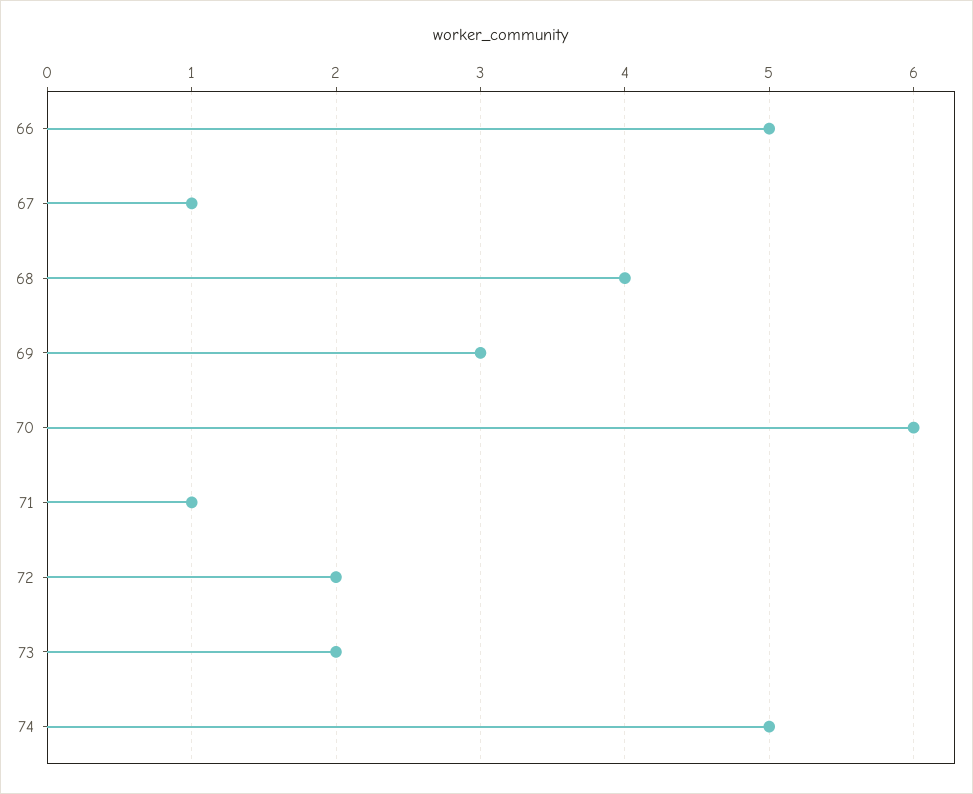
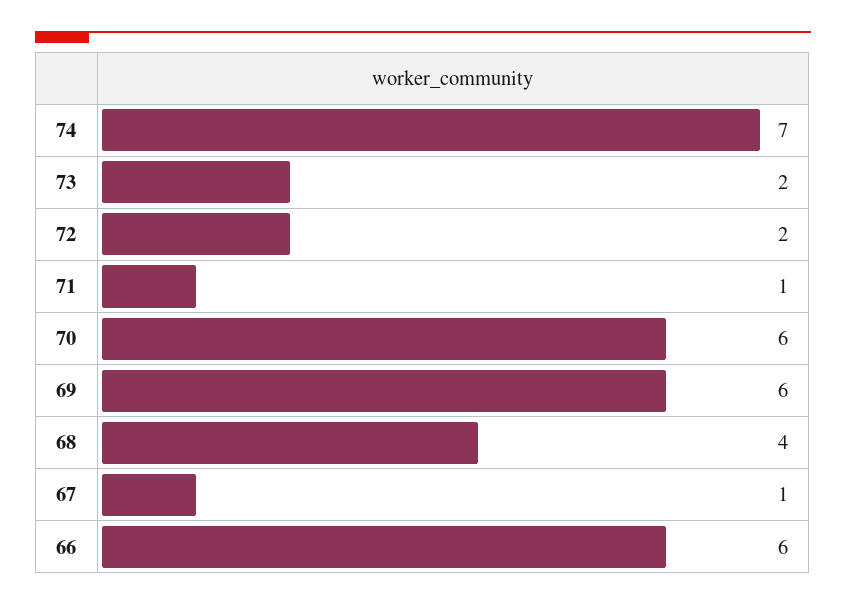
66: 5 -> 6
69: 3 -> 6
74: 5 -> 7

